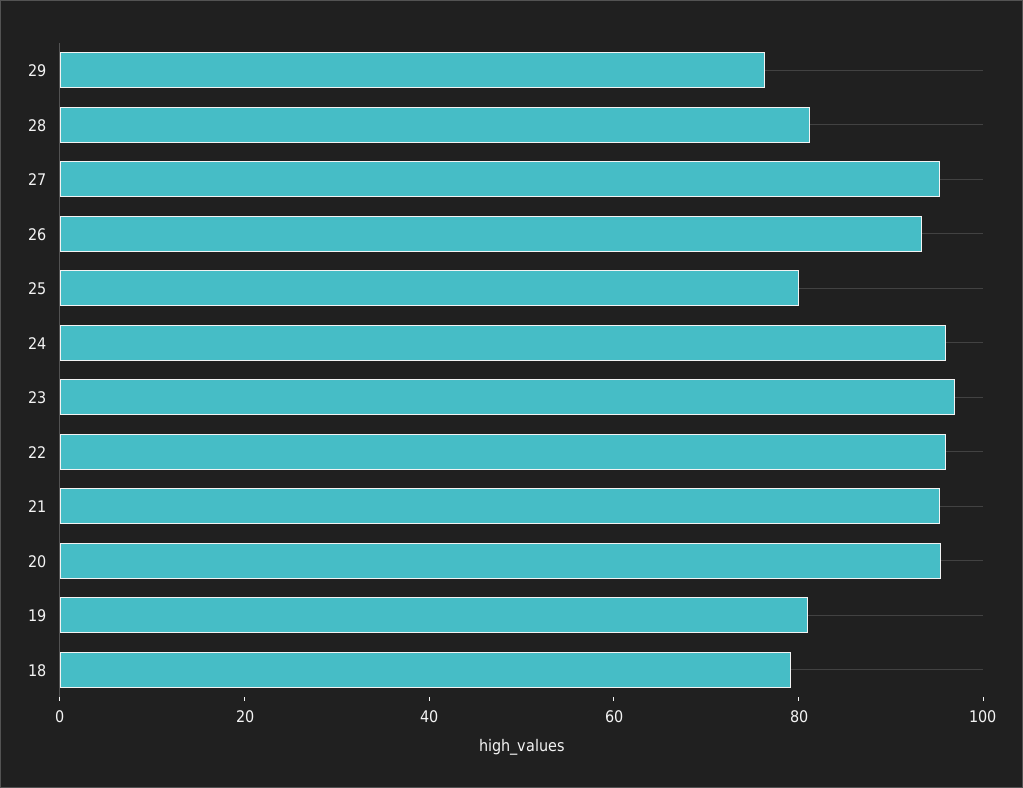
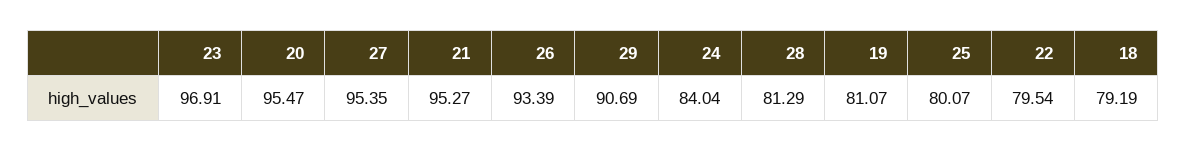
29: 75 -> 90.69
24: 95 -> 84.04
22: 95 -> 79.54

